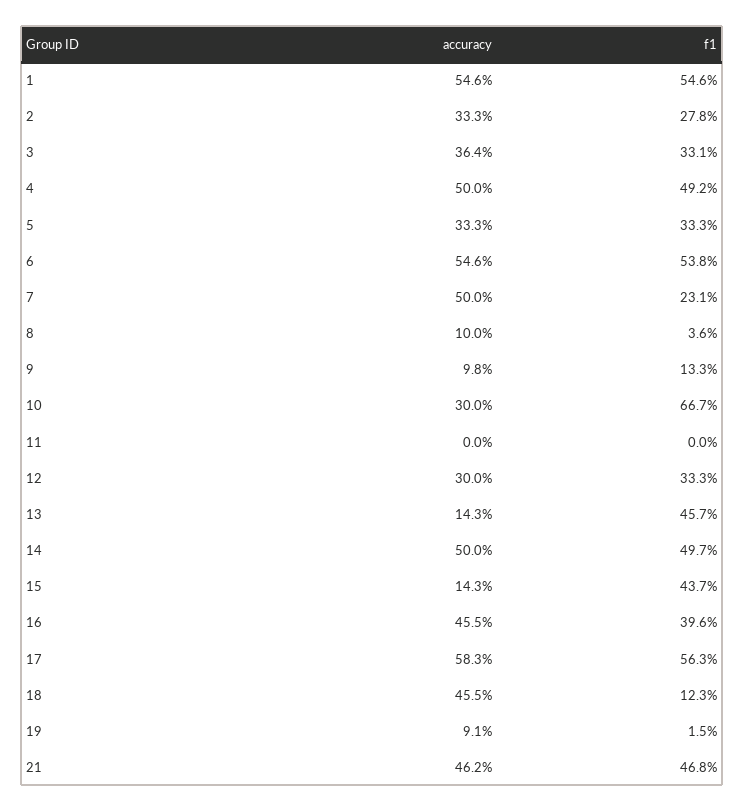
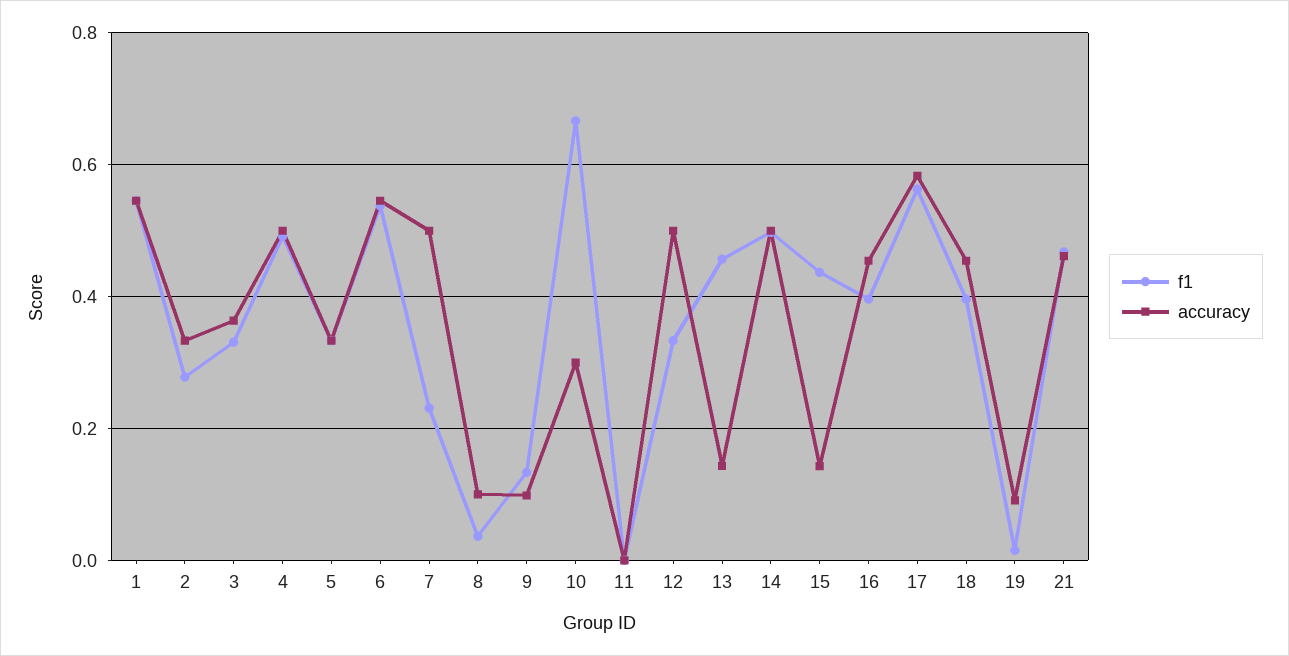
accuracy, 12: 0.3 -> 0.5
f1, 18: 0.123 -> 0.4

